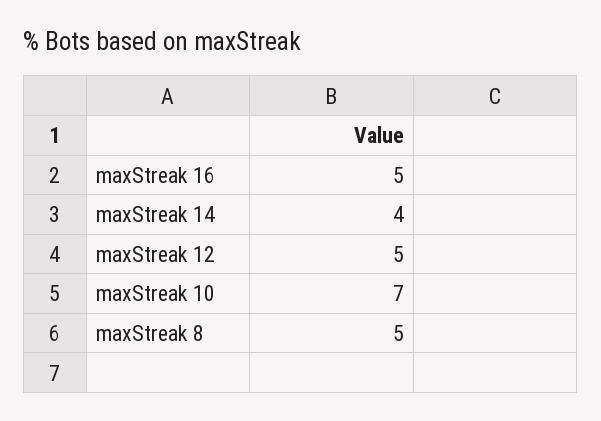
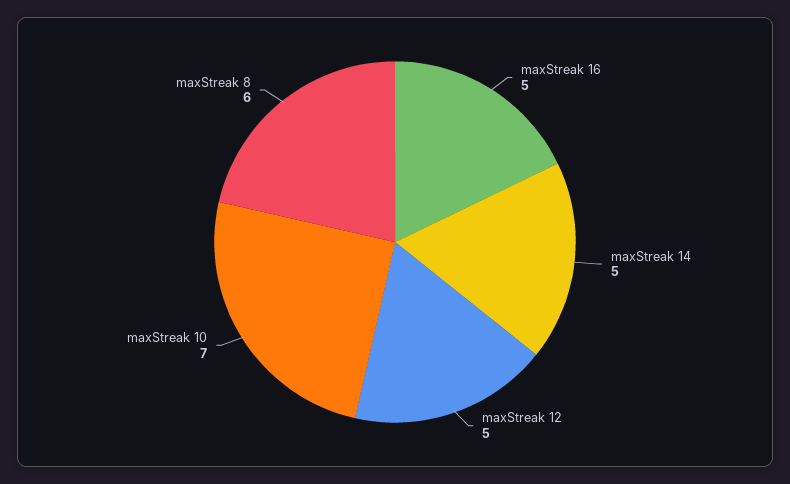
maxStreak 14: 4 -> 5
maxStreak 8: 5 -> 6

